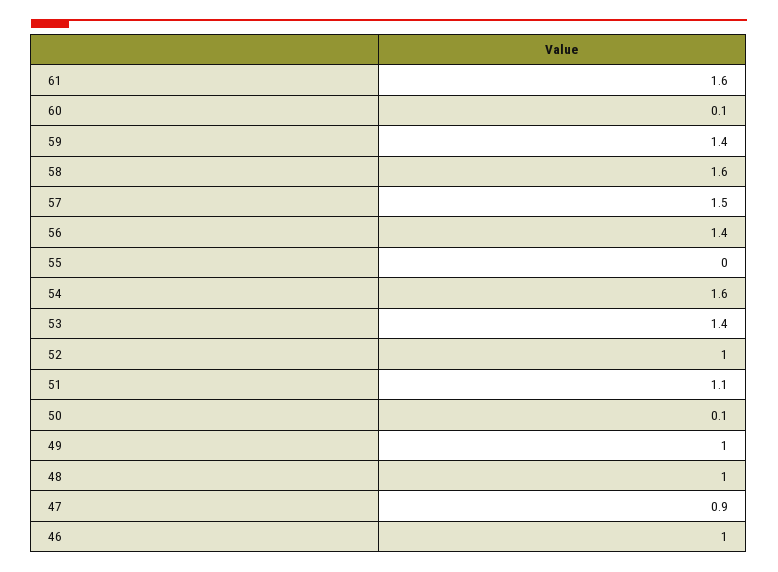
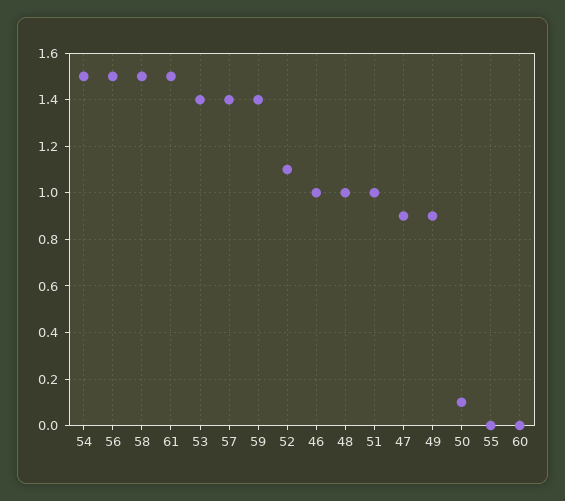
61: 1.6 -> 1.5
60: 0.1 -> 0
58: 1.6 -> 1.5
57: 1.5 -> 1.4
56: 1.4 -> 1.5
54: 1.6 -> 1.5
52: 1 -> 1.1
51: 1.1 -> 1
49: 1 -> 0.9

